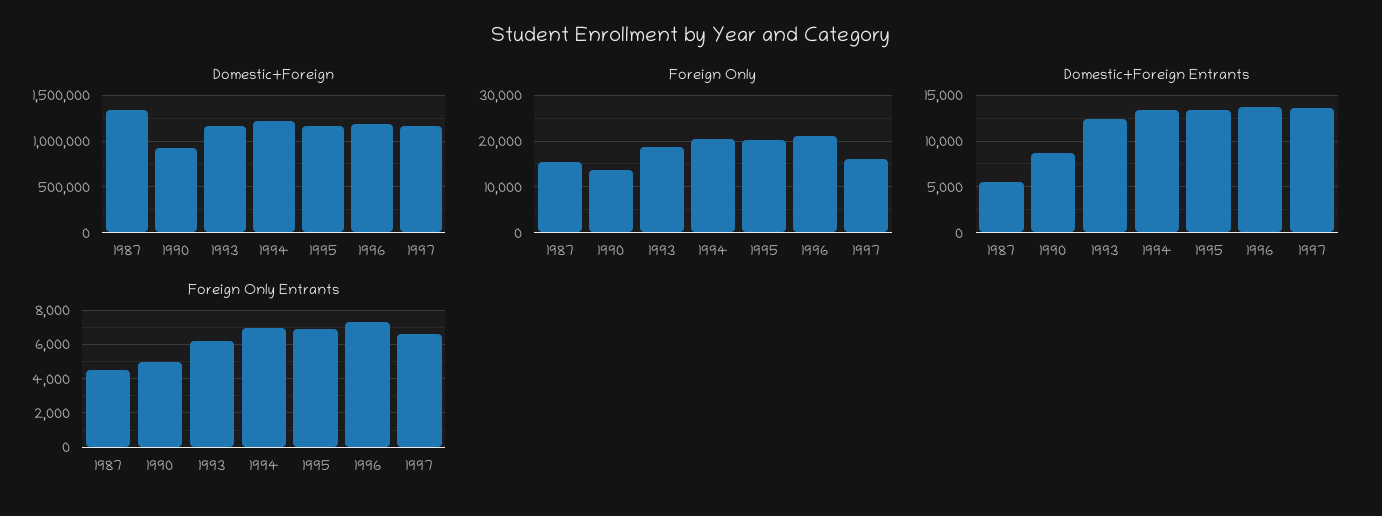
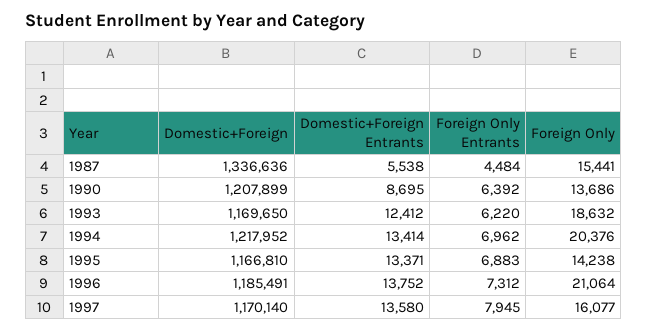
Domestic+Foreign, 1990: 900000 -> 1207899
Foreign Only, 1995: 20000 -> 14238
Foreign Only Entrants, 1990: 5000 -> 6392
Foreign Only Entrants, 1997: 6500 -> 7945

